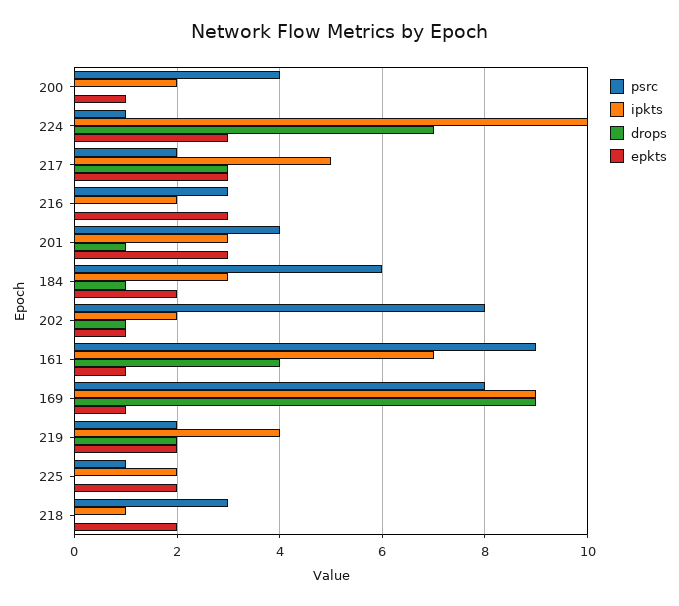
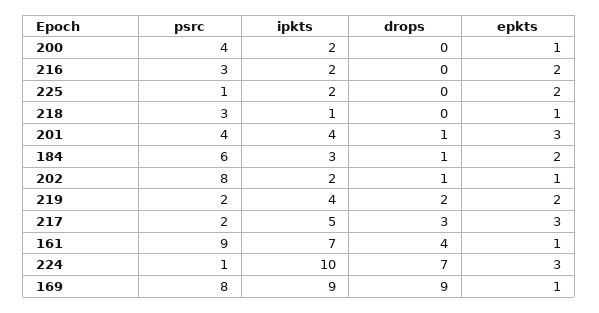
epkts, 216: 3 -> 2
ipkts, 201: 3 -> 4
epkts, 218: 2 -> 1

